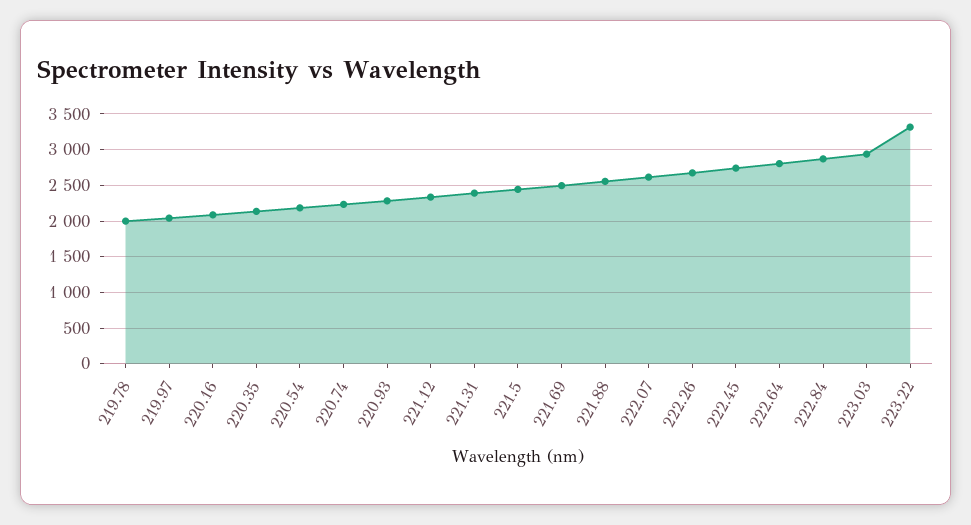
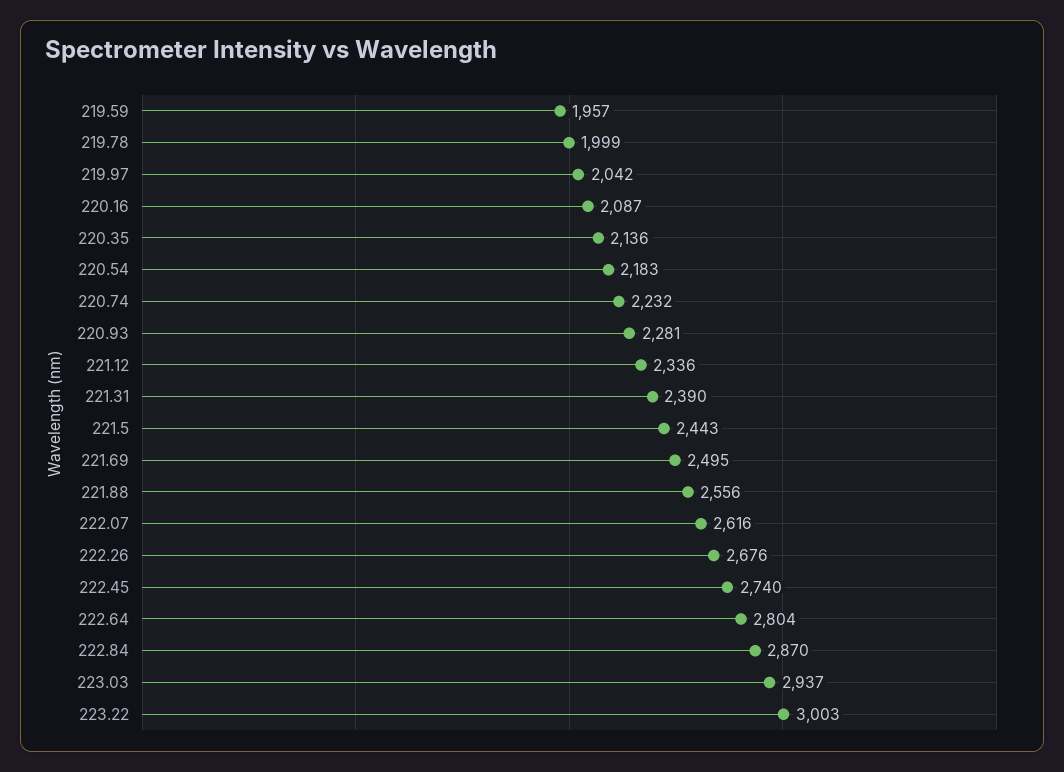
223.22: 3300 -> 3003
219.59: none -> 1957

